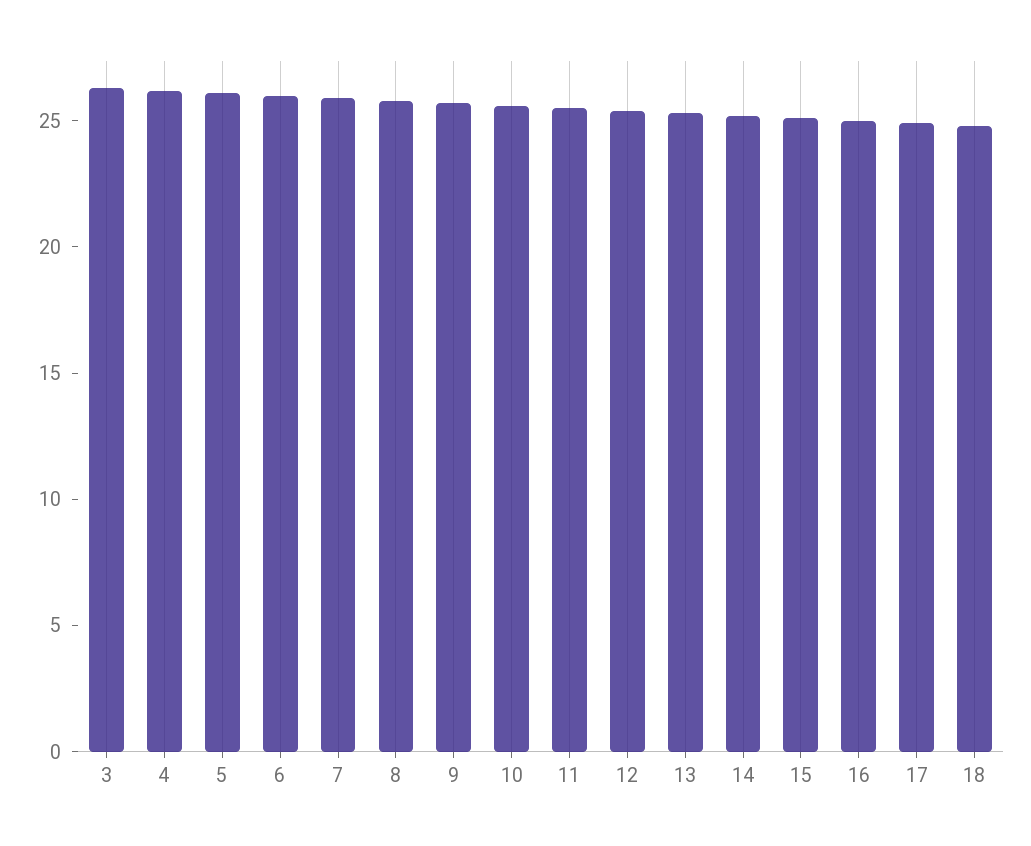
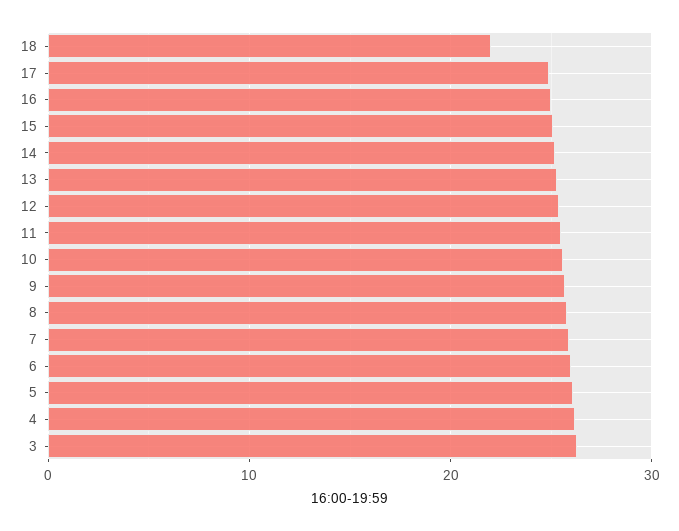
18: 25 -> 22

